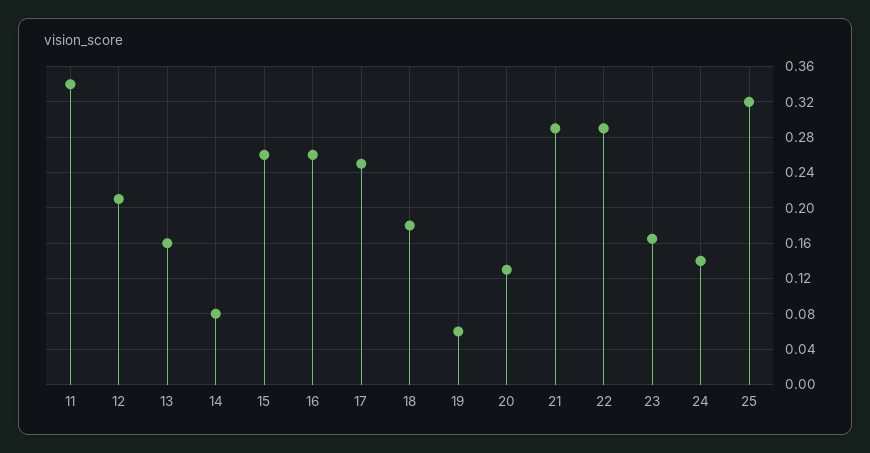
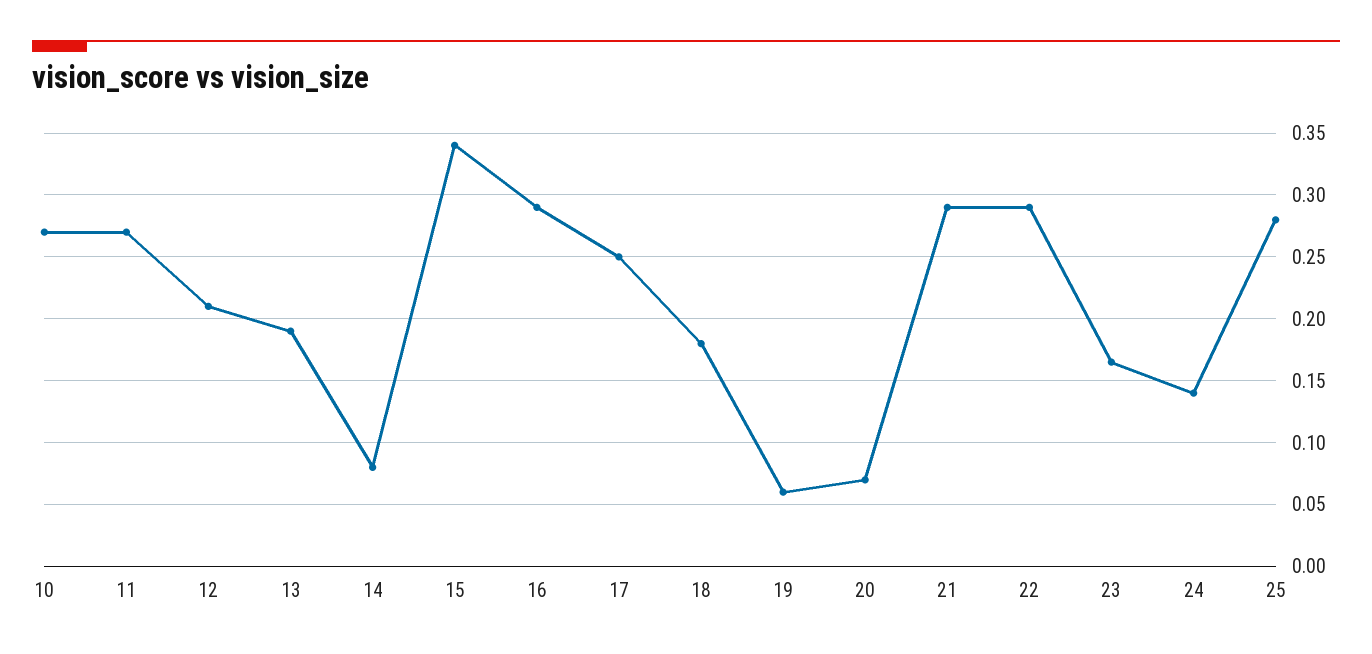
11: 0.34 -> 0.27
13: 0.16 -> 0.19
15: 0.26 -> 0.34
16: 0.26 -> 0.29
20: 0.13 -> 0.07
25: 0.32 -> 0.28
10: none -> 0.27

